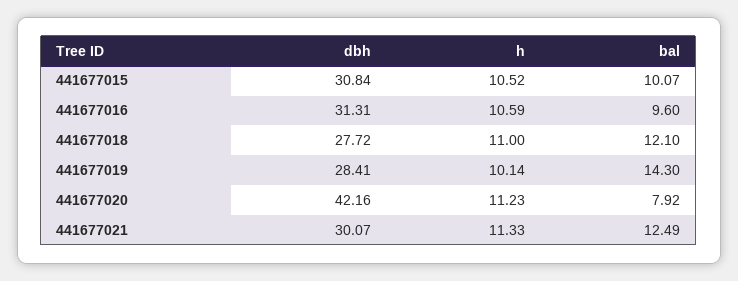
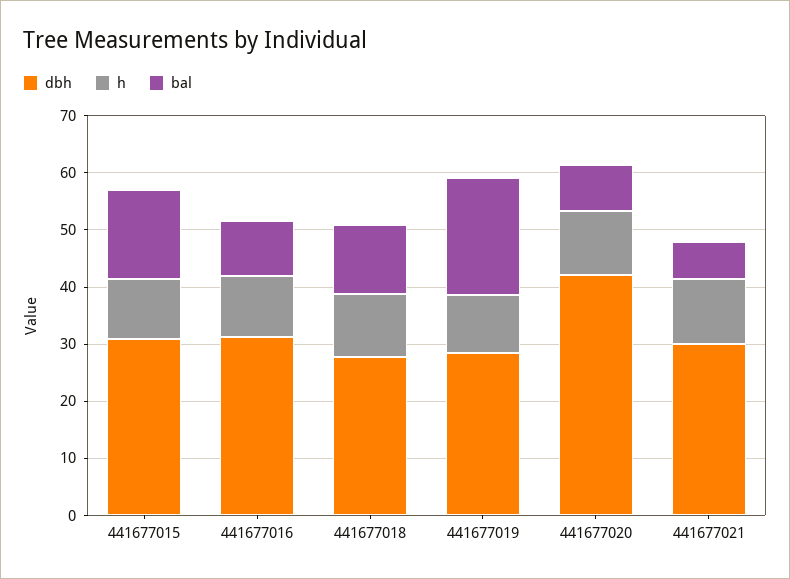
bal, 441677015: 10.07 -> 16
bal, 441677019: 14.3 -> 20
bal, 441677021: 12.49 -> 6

